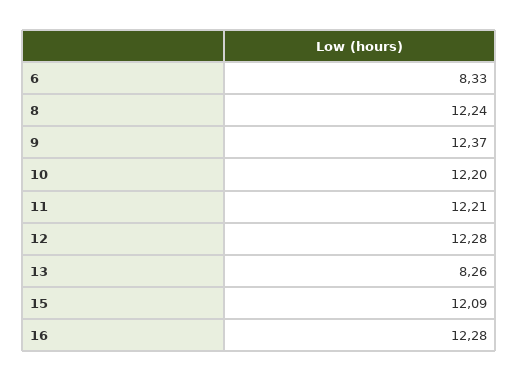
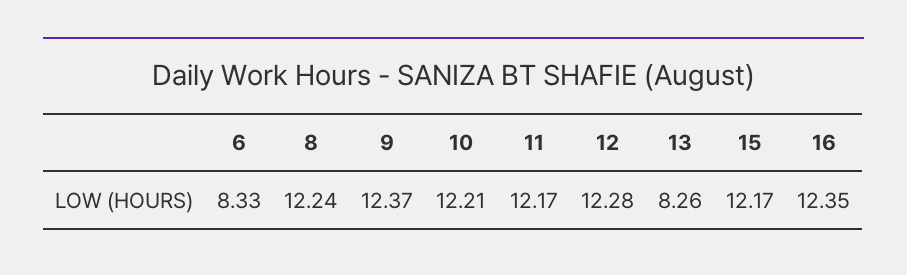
10: 12.2 -> 12.21
11: 12.21 -> 12.17
15: 12.09 -> 12.17
16: 12.28 -> 12.35

